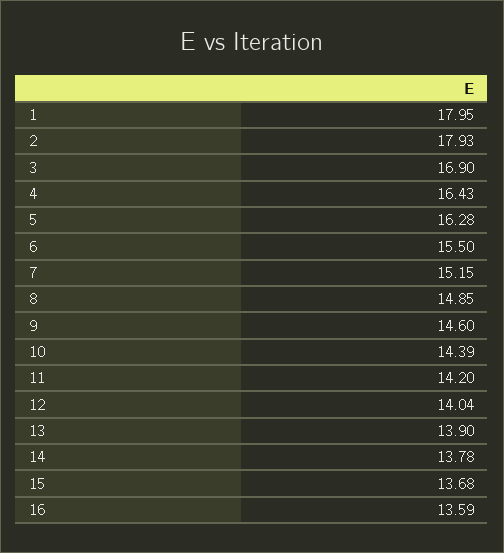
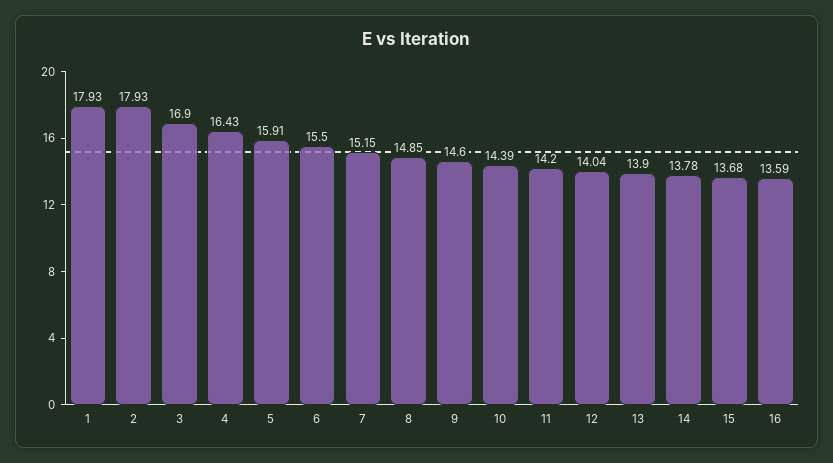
1: 17.95 -> 17.93
5: 16.28 -> 15.91

